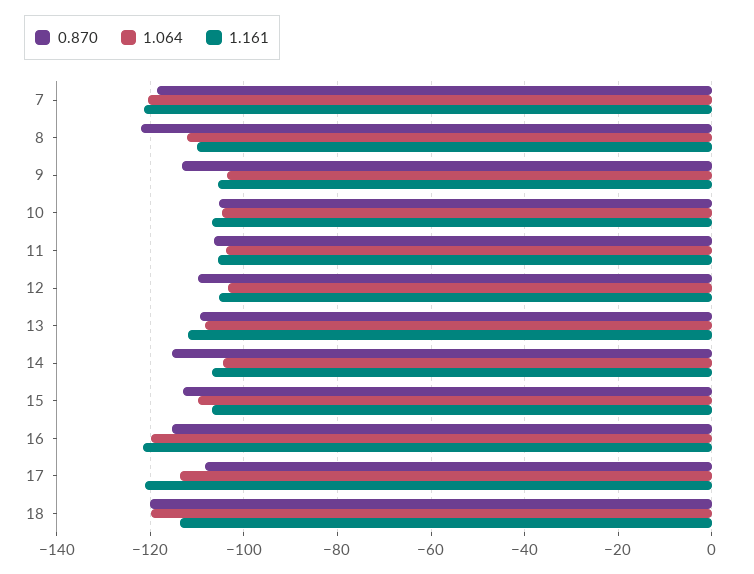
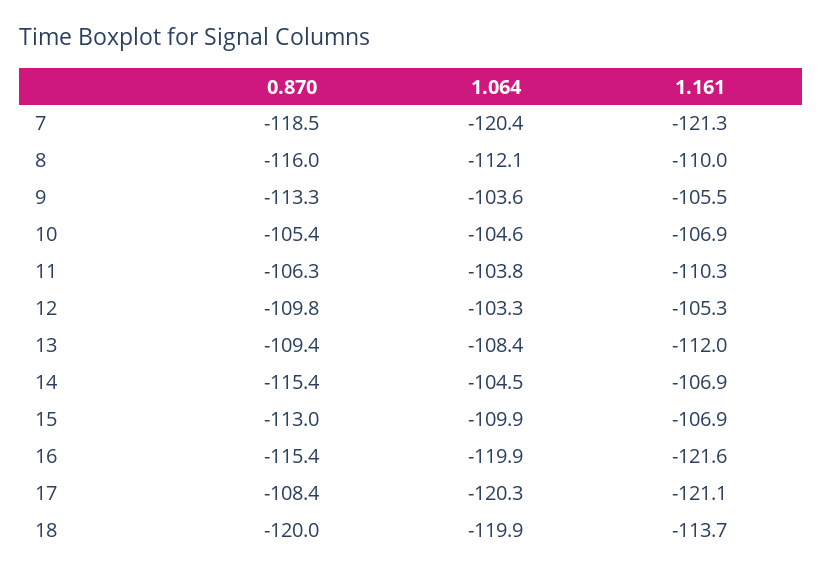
0.870, 8: -122 -> -116
1.161, 11: -106 -> -110.3
1.064, 17: -114 -> -120.3

